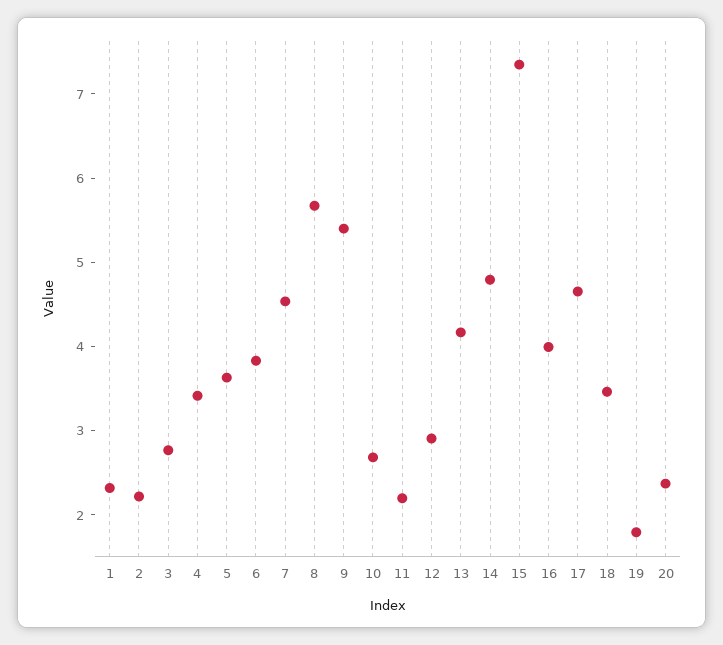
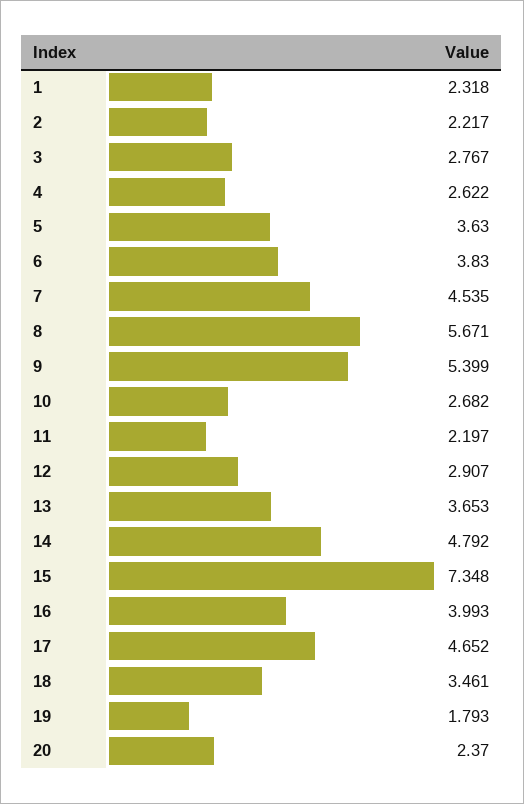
4: 3.4 -> 2.622
13: 4.2 -> 3.653

